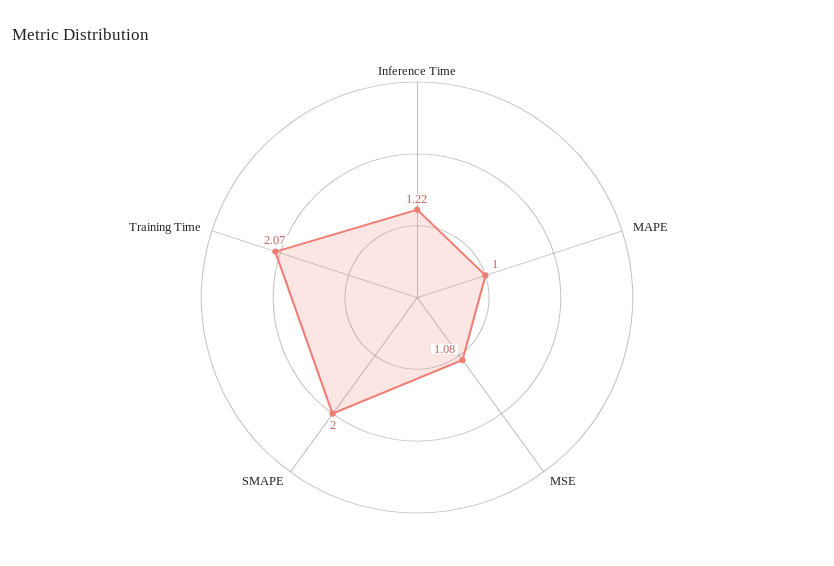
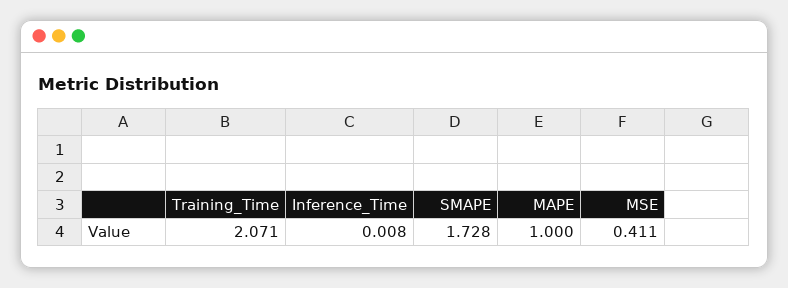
Inference Time: 1.22 -> 0.008
MSE: 1.08 -> 0.411
SMAPE: 2 -> 1.728

